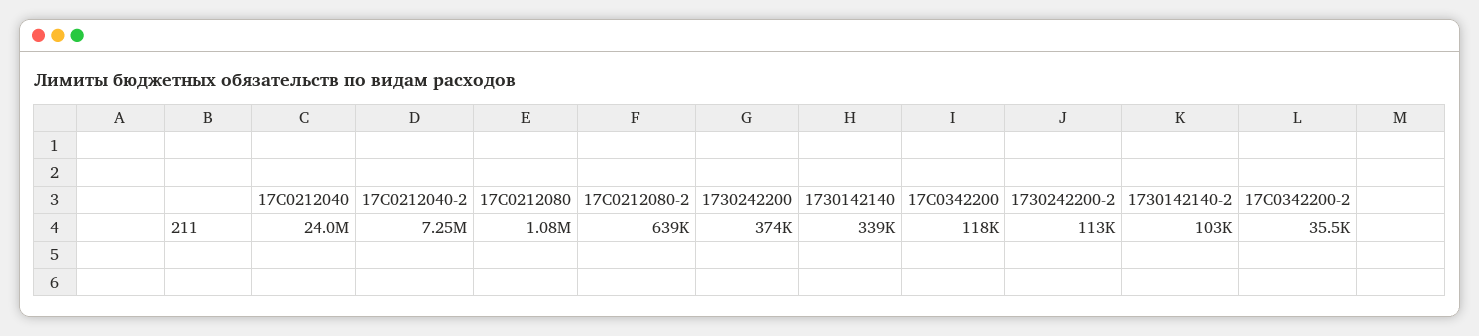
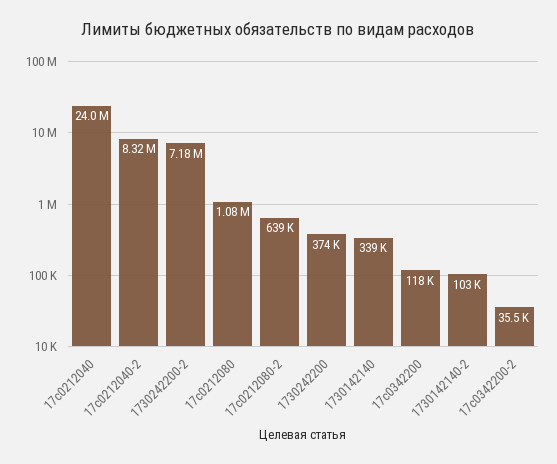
17С0212040-2: 7250000 -> 8320000
1730242200-2: 113000 -> 7180000

